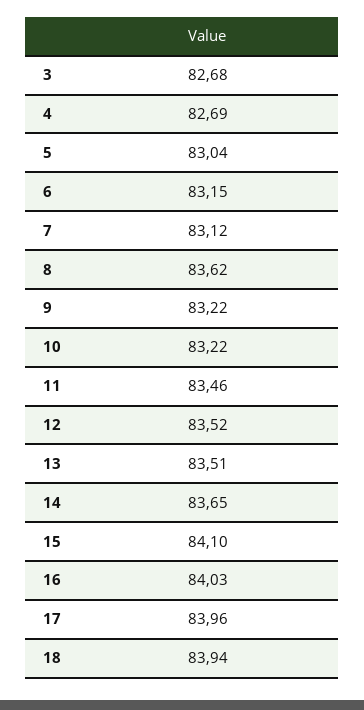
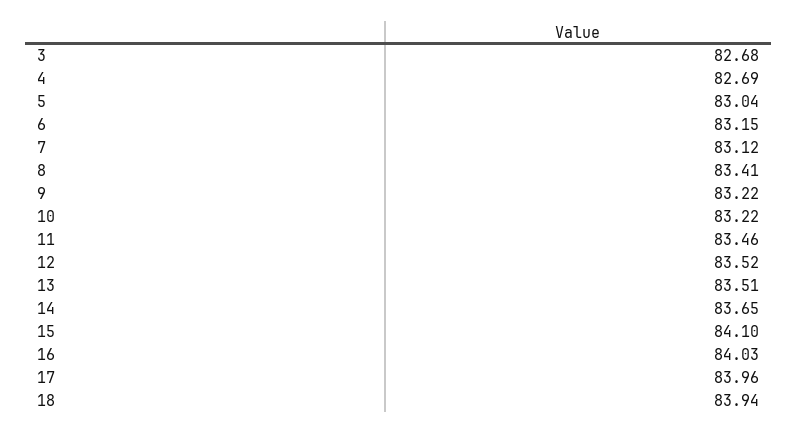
8: 83.62 -> 83.41

